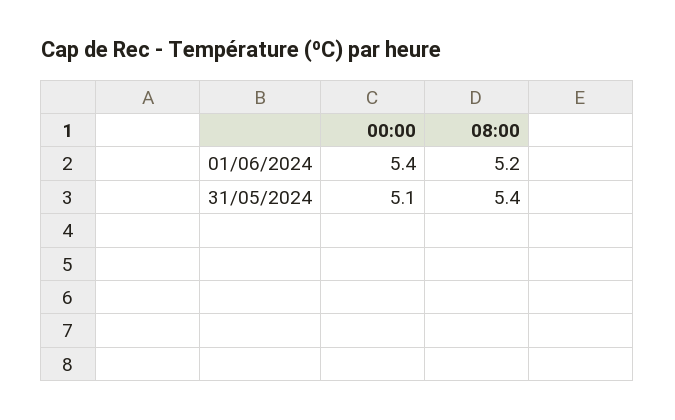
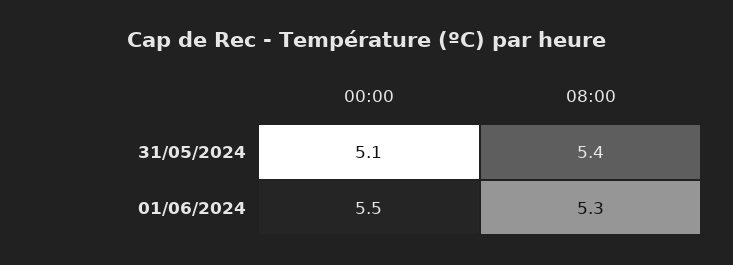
00:00, 01/06/2024: 5.4 -> 5.5
08:00, 01/06/2024: 5.2 -> 5.3

